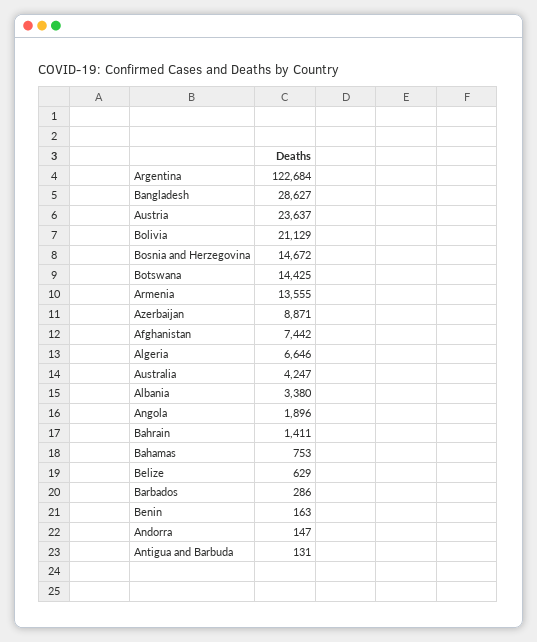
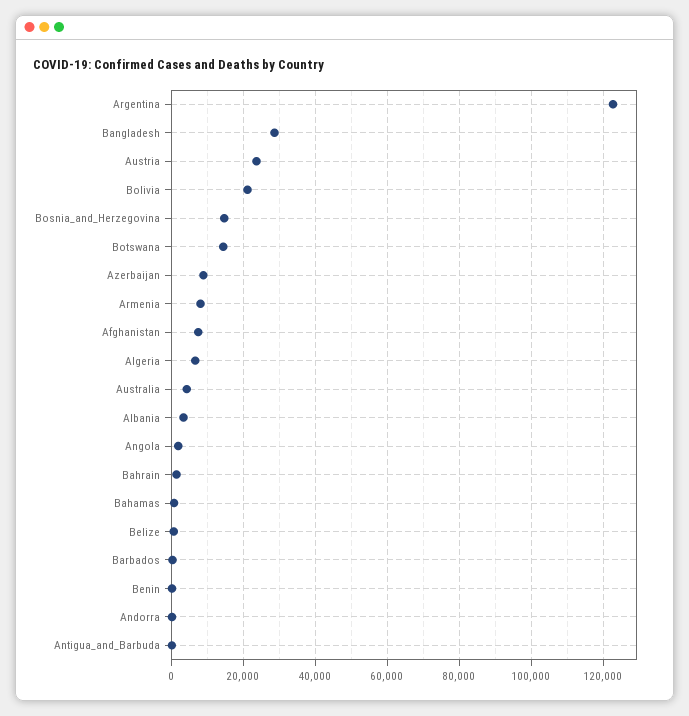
Armenia: 13555 -> 8000

